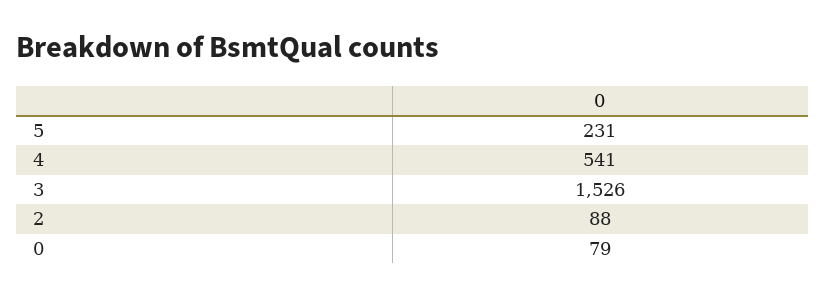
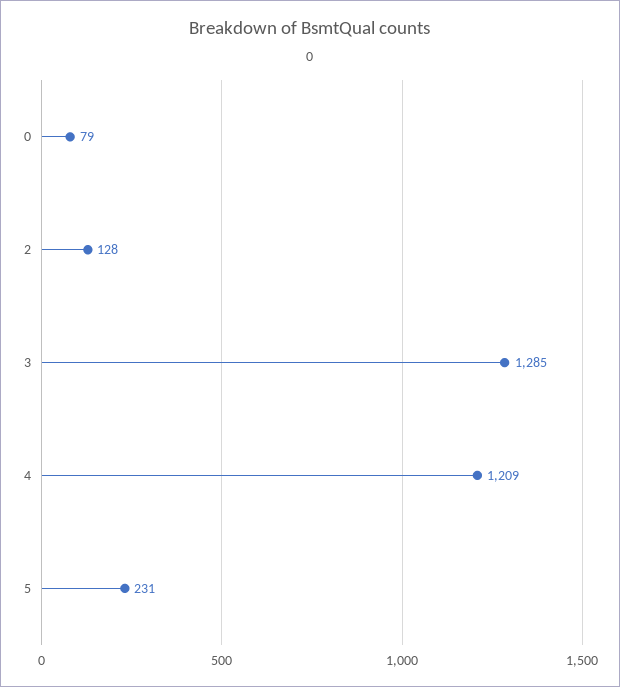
4: 541 -> 1209
3: 1526 -> 1285
2: 88 -> 128

